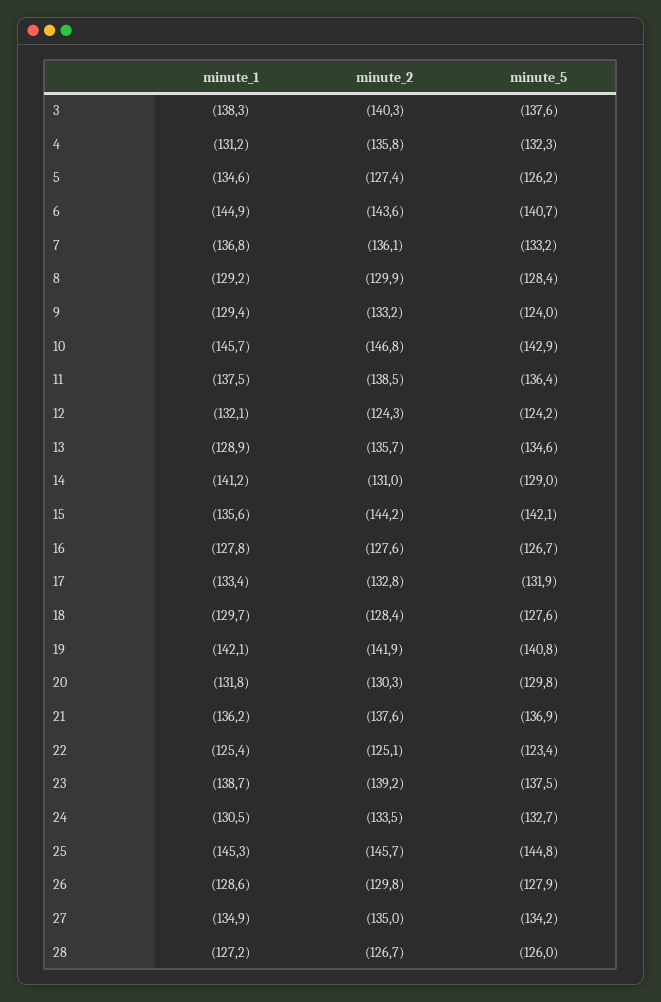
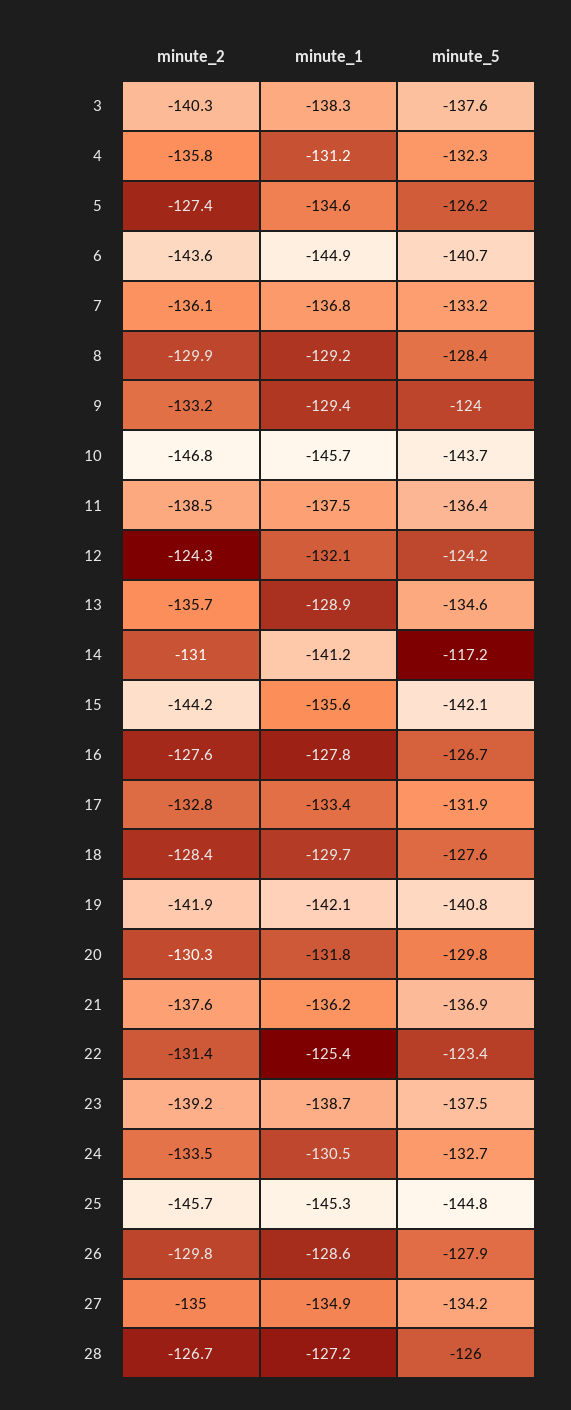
minute_5, 10: -142.9 -> -143.7
minute_5, 14: -129 -> -117.2
minute_2, 22: -125.1 -> -131.4

